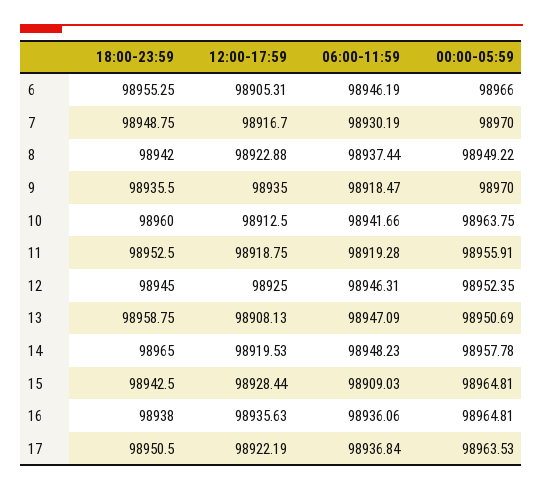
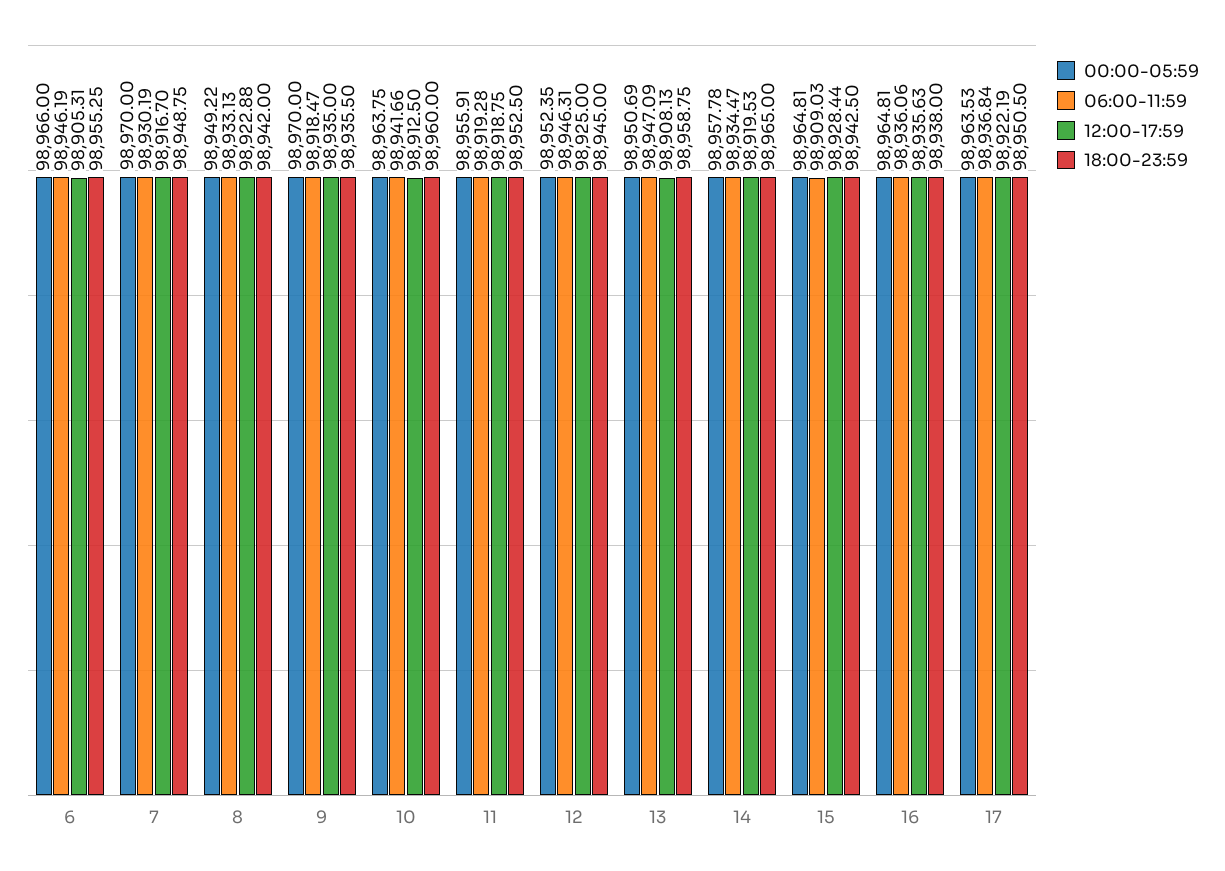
06:00-11:59, 8: 98937.44 -> 98933.13
06:00-11:59, 14: 98948.23 -> 98934.47

